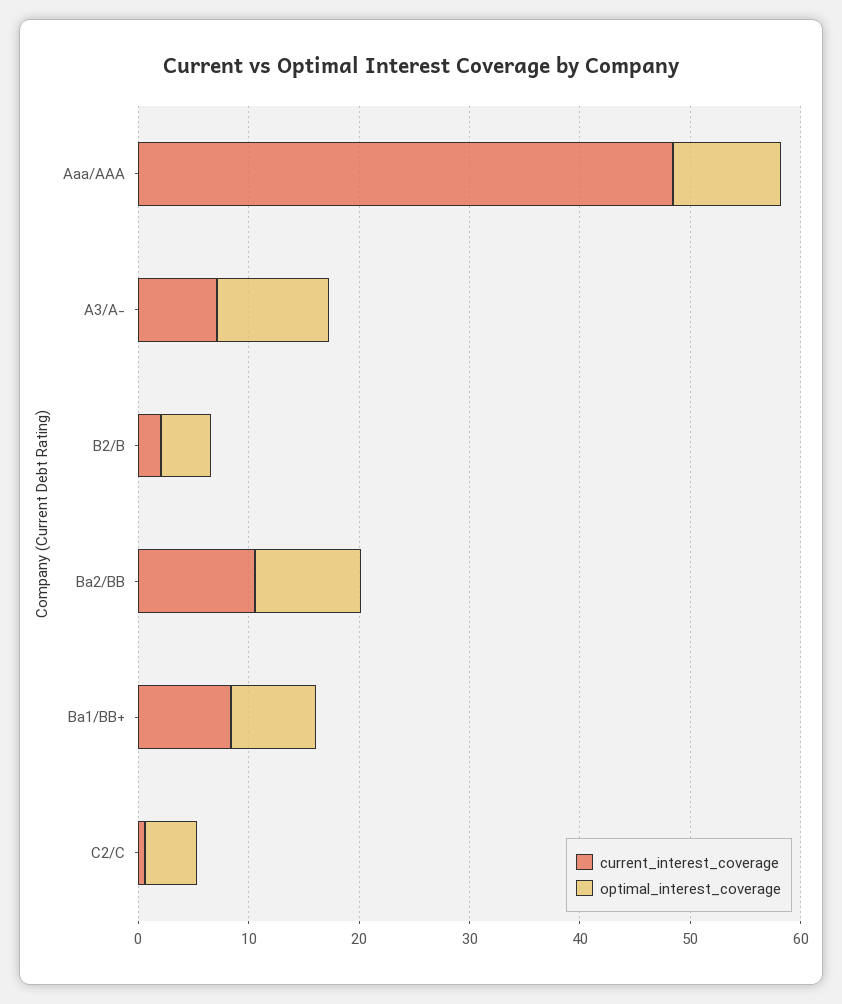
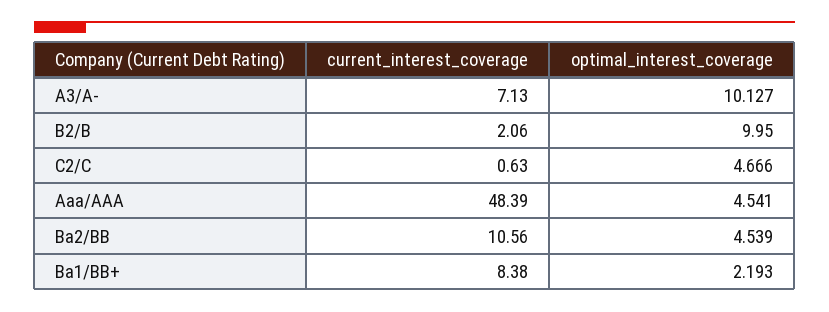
optimal_interest_coverage, Aaa/AAA: 10 -> 4.541
optimal_interest_coverage, B2/B: 4 -> 9.95
optimal_interest_coverage, Ba2/BB: 10 -> 4.539
optimal_interest_coverage, Ba1/BB+: 8 -> 2.193

